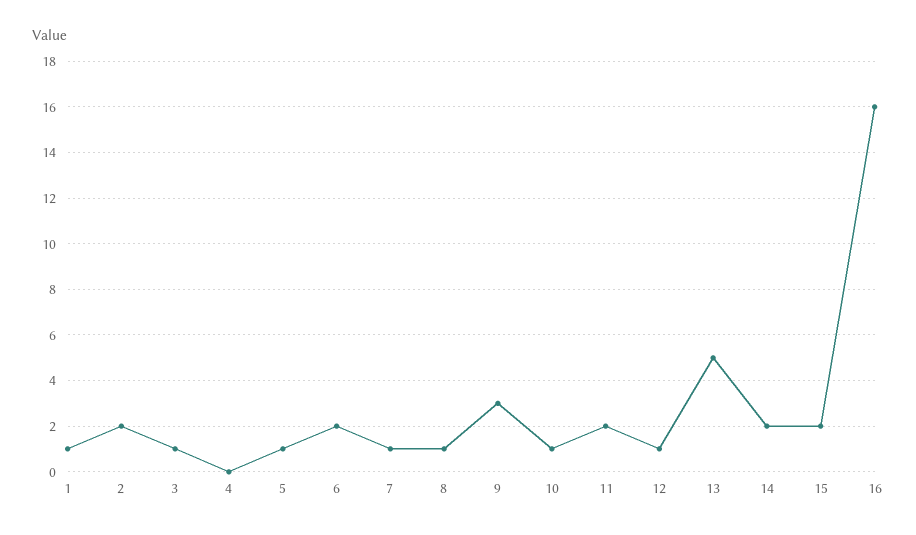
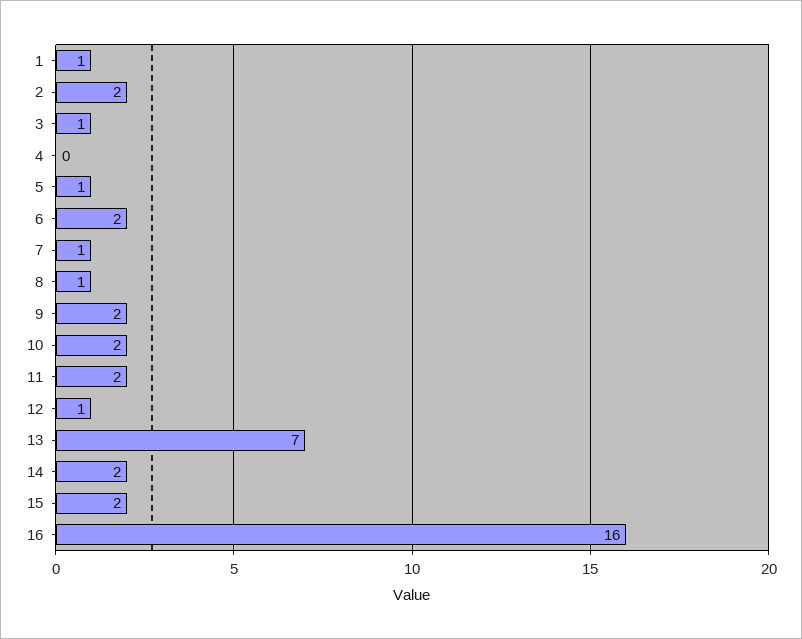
9: 3 -> 2
10: 1 -> 2
13: 5 -> 7

